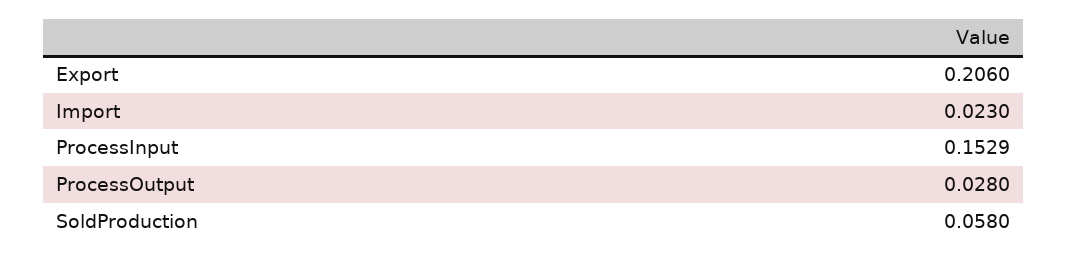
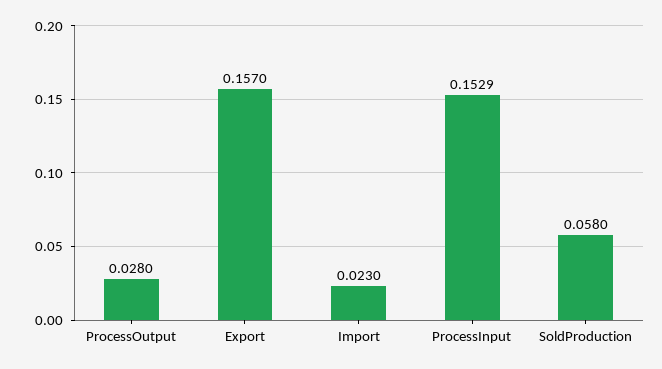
Export: 0.206 -> 0.157

